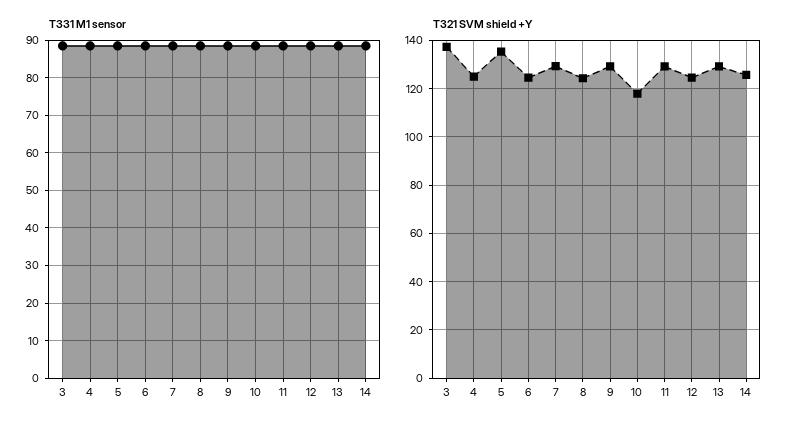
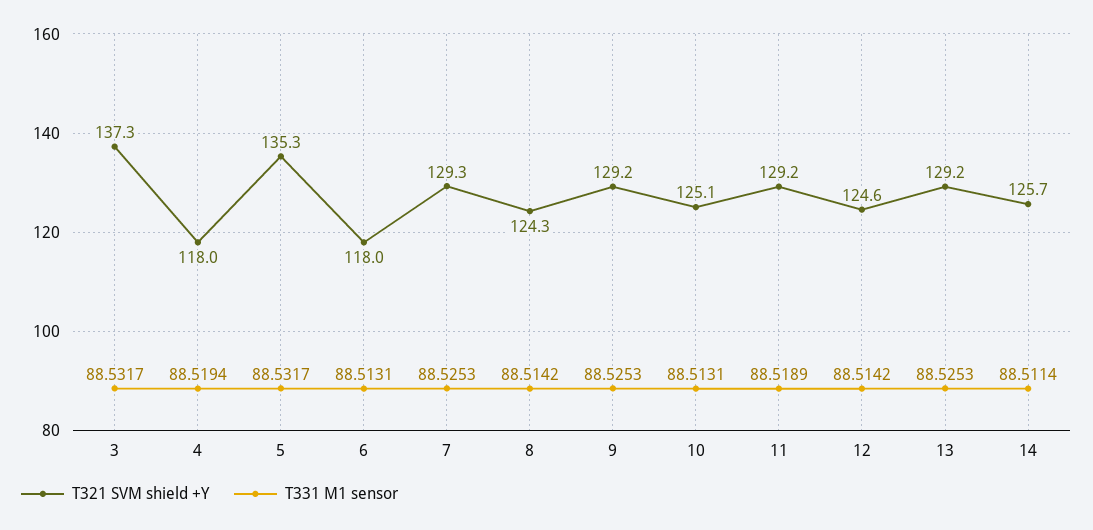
T321 SVM shield +Y, 4: 125 -> 118
T321 SVM shield +Y, 6: 125 -> 118
T321 SVM shield +Y, 10: 117.5 -> 125.1

